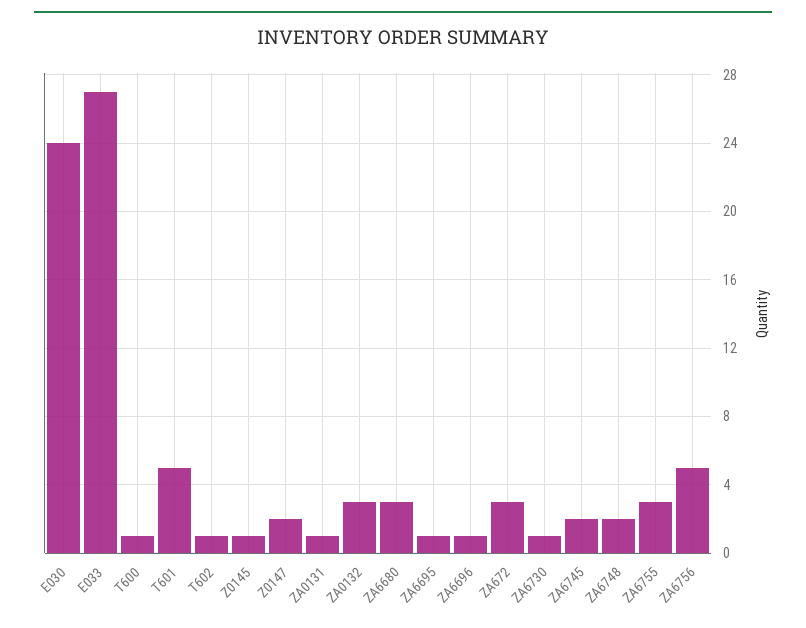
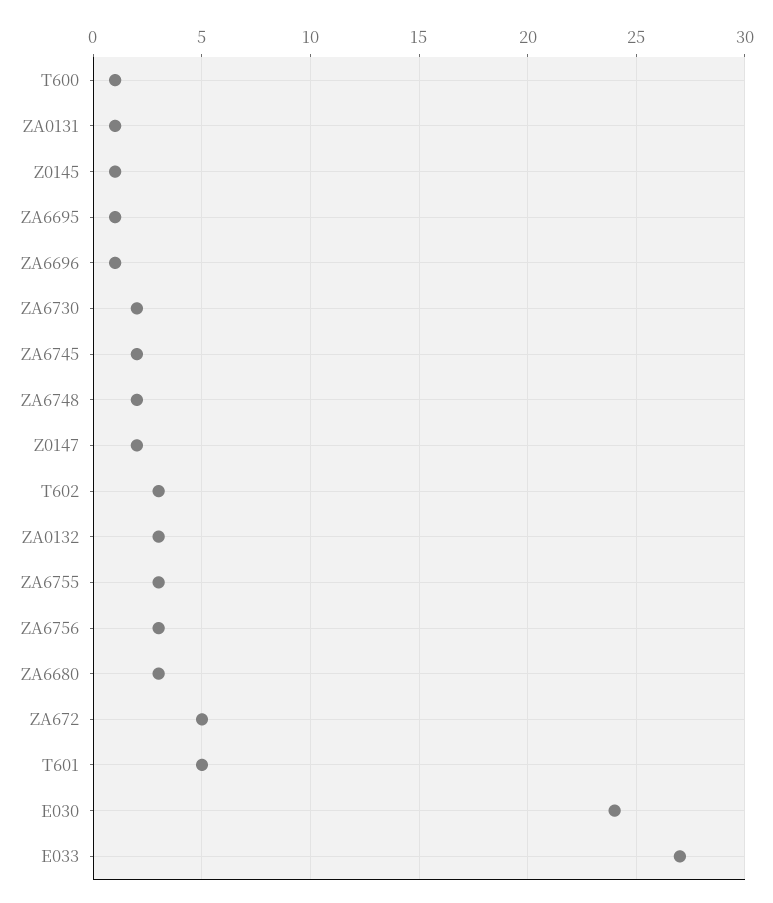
T602: 1 -> 3
ZA672: 3 -> 5
ZA6730: 1 -> 2
ZA6756: 5 -> 3

